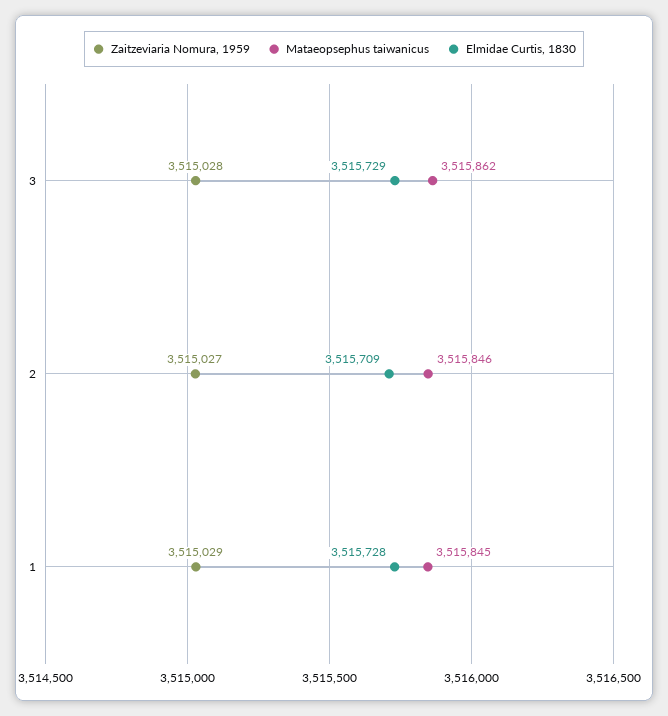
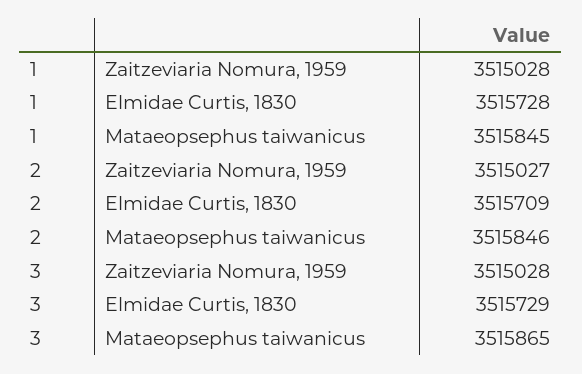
Mataeopsephus taiwanicus, 3: 3515862 -> 3515865
Zaitzeviaria Nomura, 1959, 1: 3515029 -> 3515028

